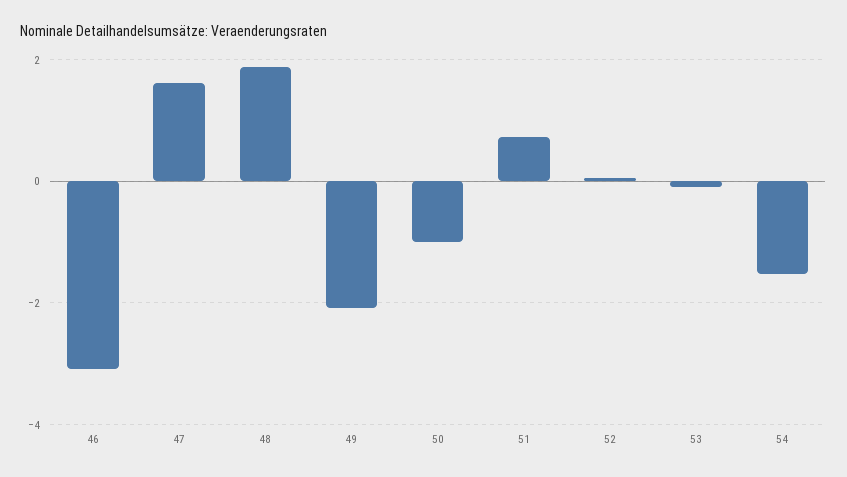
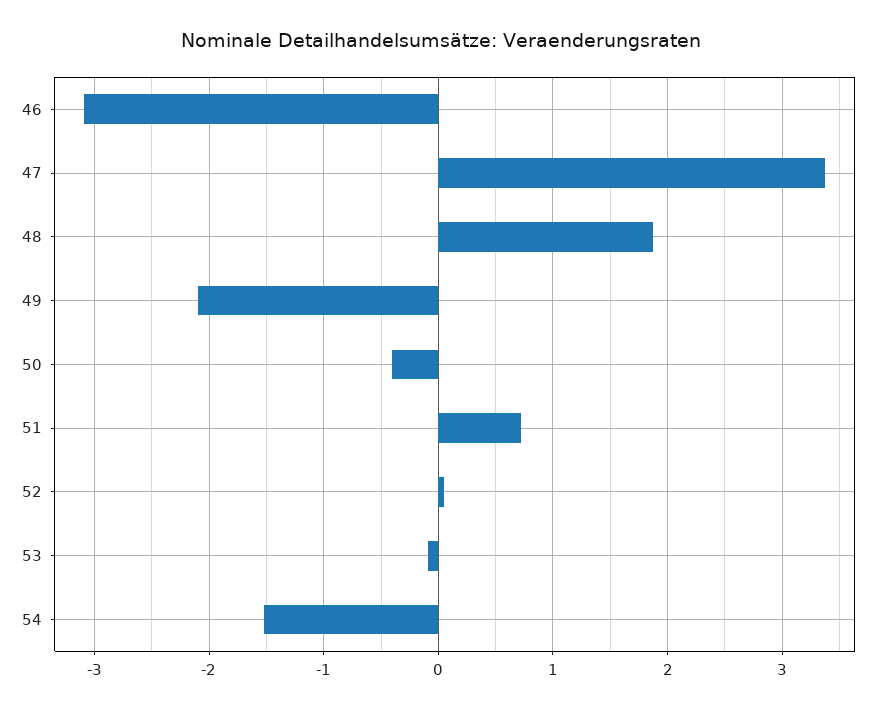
47: 1.6 -> 3.4
50: -1 -> -0.4

